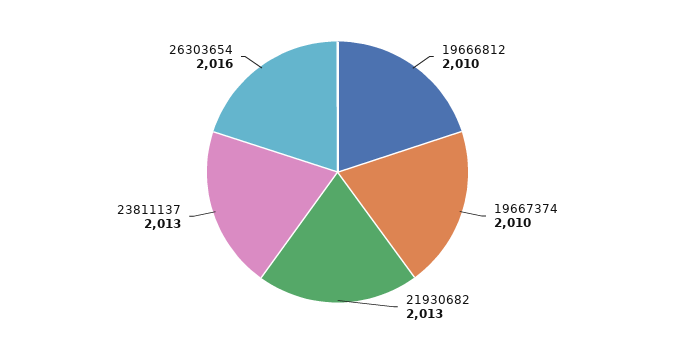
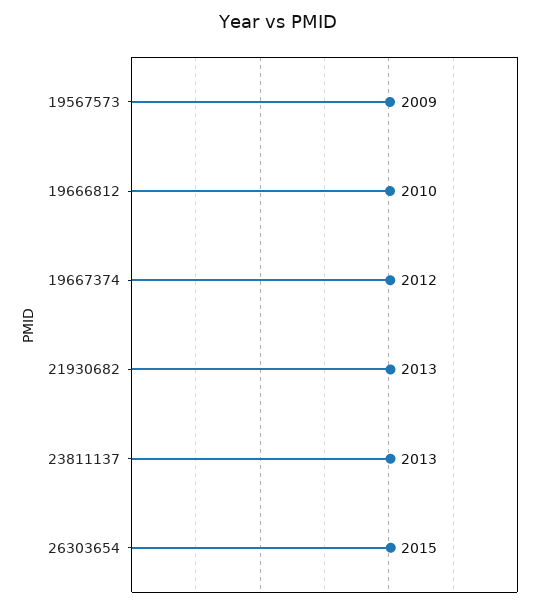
19667374: 2010 -> 2012
26303654: 2016 -> 2015
19567573: none -> 2009

